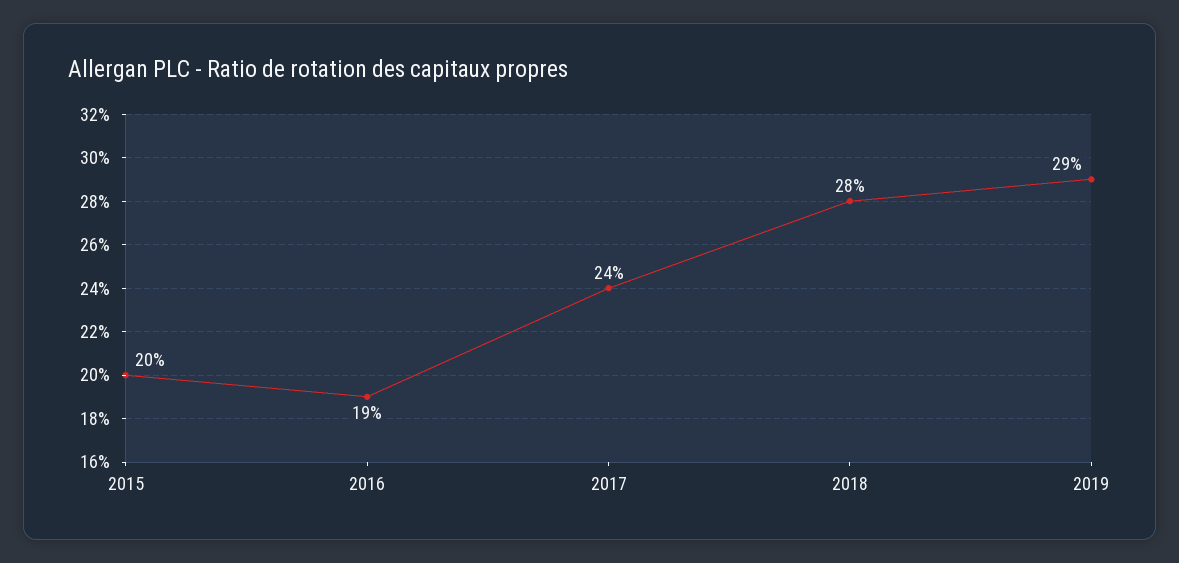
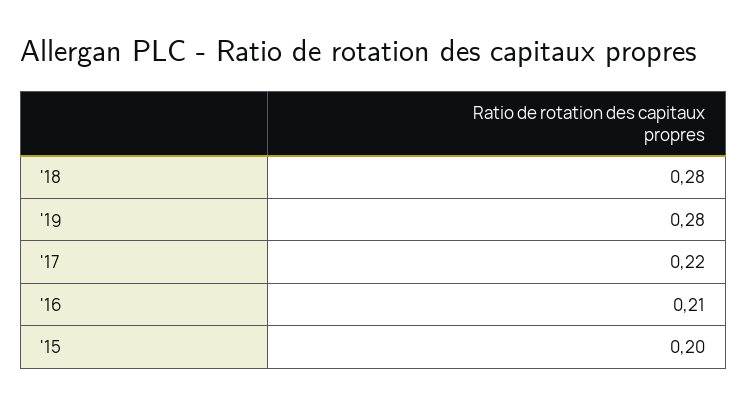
2016: 0.19 -> 0.21
2017: 0.24 -> 0.22
2019: 0.29 -> 0.28

